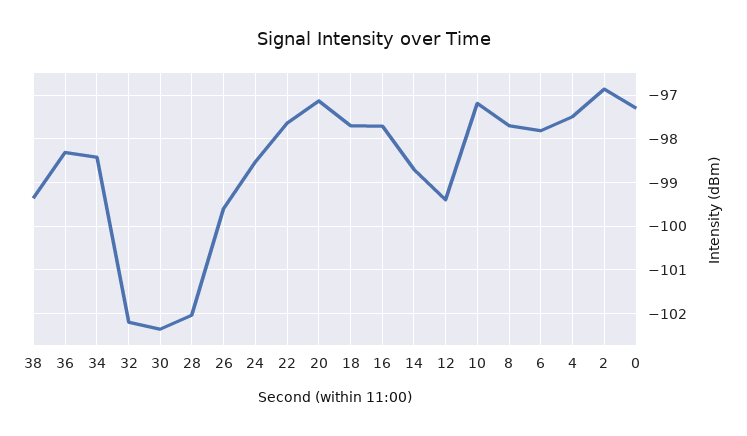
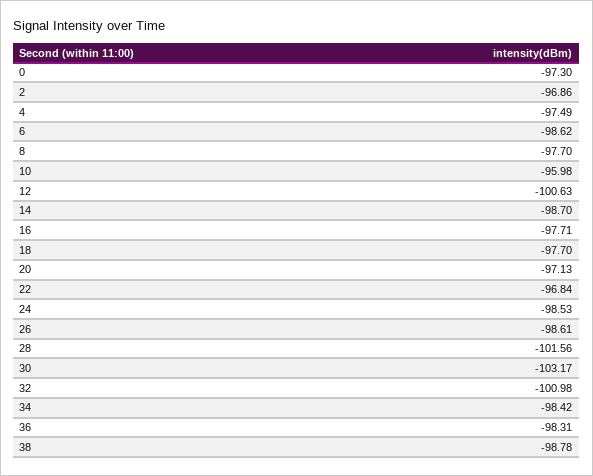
38: -99.4 -> -98.78
32: -102.2 -> -100.98
30: -102.4 -> -103.17
28: -102 -> -101.56
26: -99.6 -> -98.61
22: -97.6 -> -96.84
12: -99.4 -> -100.63
10: -97.2 -> -95.98
6: -97.8 -> -98.62

